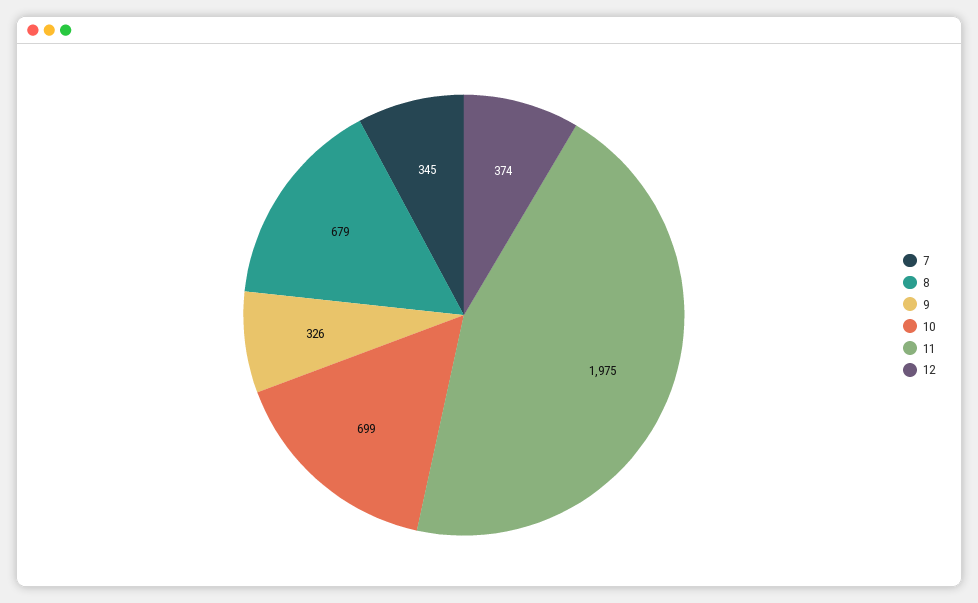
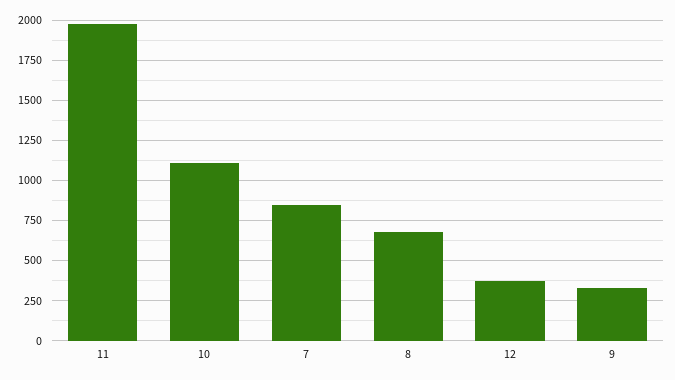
7: 345 -> 850
10: 699 -> 1100

